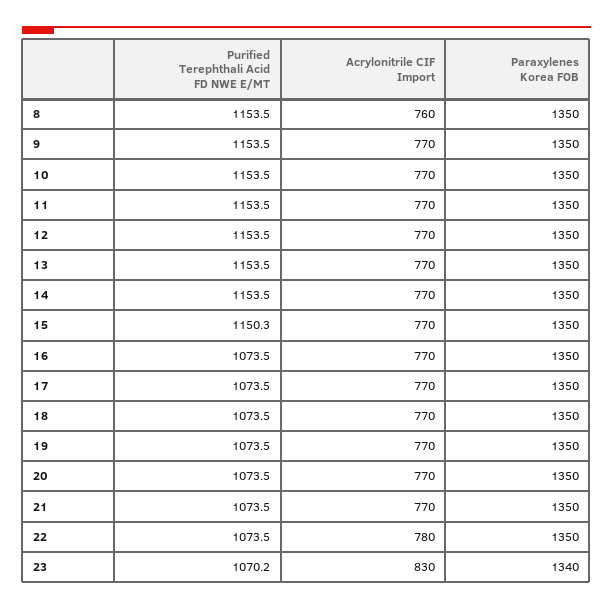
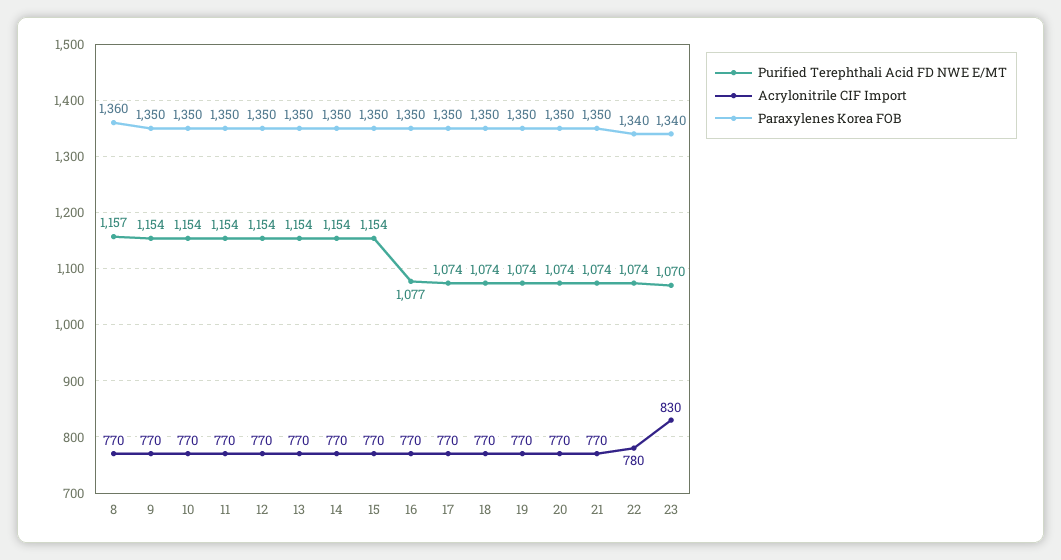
Purified Terephthali Acid FD NWE E/MT, 8: 1153.5 -> 1157
Acrylonitrile CIF Import, 8: 760 -> 770
Paraxylenes Korea FOB, 8: 1350 -> 1360
Purified Terephthali Acid FD NWE E/MT, 15: 1150.3 -> 1154
Purified Terephthali Acid FD NWE E/MT, 16: 1073.5 -> 1077
Paraxylenes Korea FOB, 22: 1350 -> 1340

